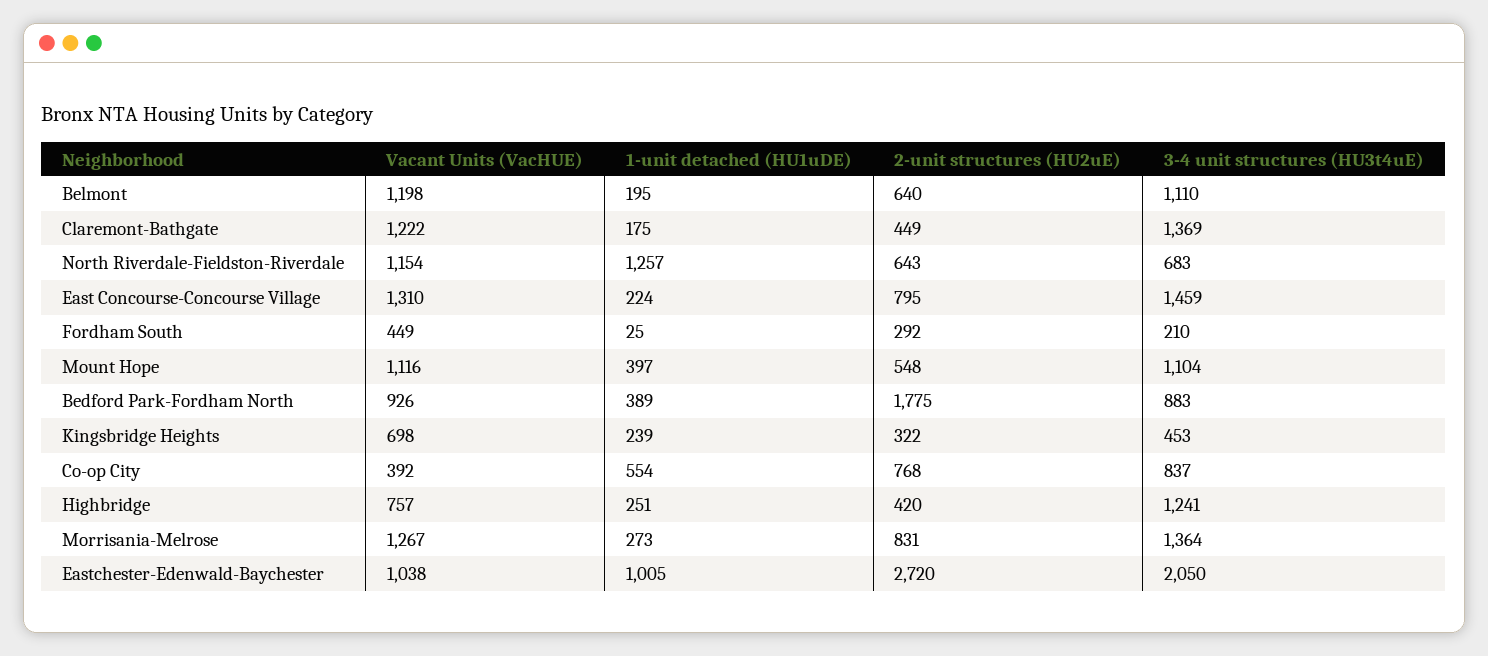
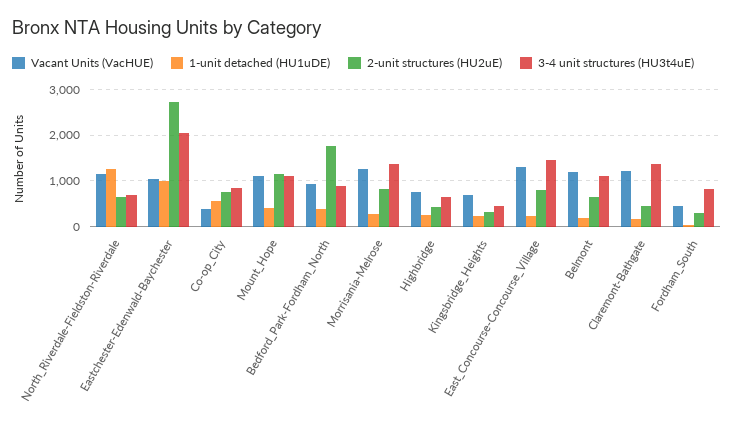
3-4 unit structures (HU3t4uE), Fordham South: 210 -> 800
2-unit structures (HU2uE), Mount Hope: 548 -> 1200
3-4 unit structures (HU3t4uE), Highbridge: 1241 -> 600

